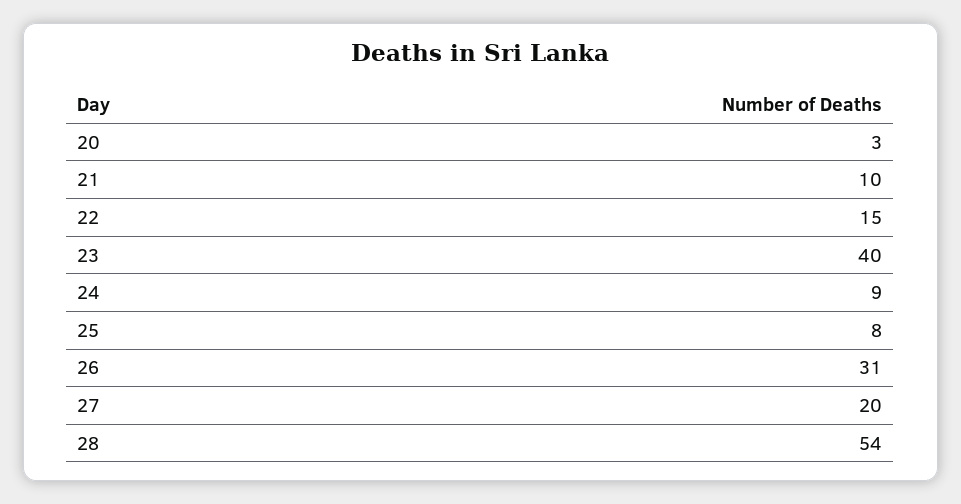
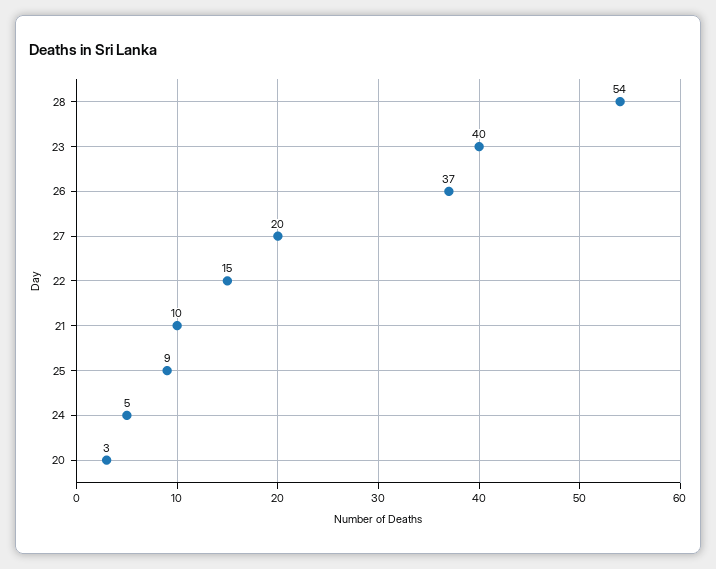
24: 9 -> 5
25: 8 -> 9
26: 31 -> 37

